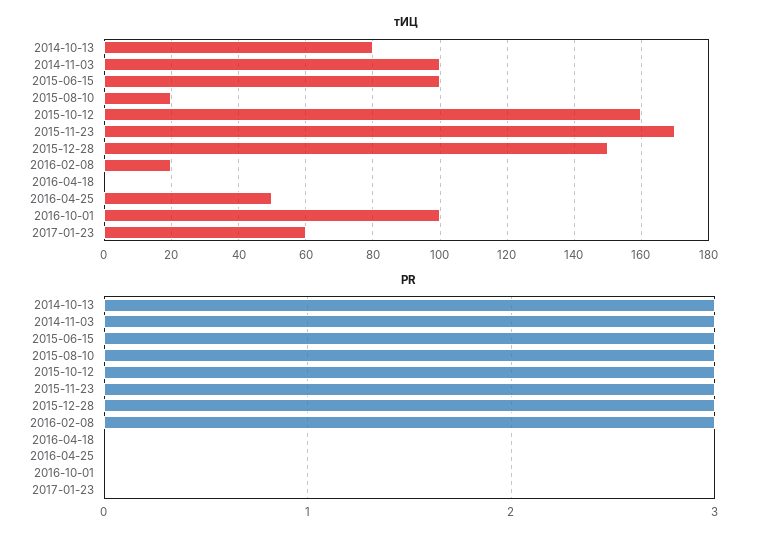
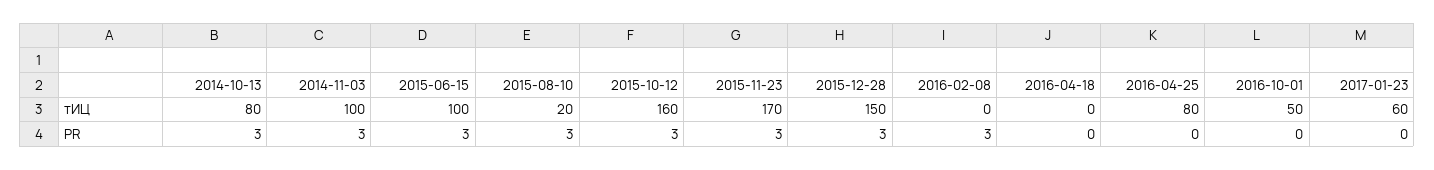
тИЦ, 2016-02-08: 20 -> 0
тИЦ, 2016-04-25: 50 -> 80
тИЦ, 2016-10-01: 100 -> 50

